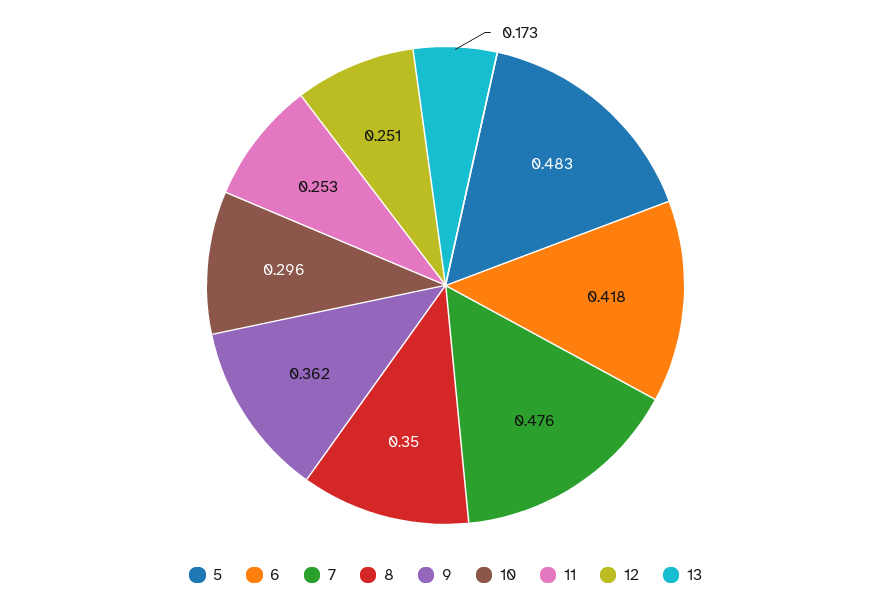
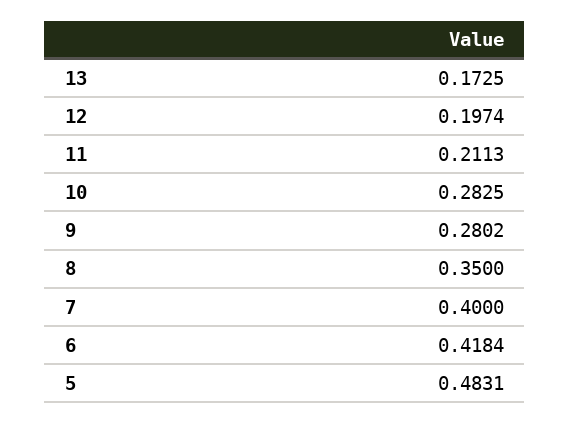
7: 0.476 -> 0.4
9: 0.362 -> 0.2802
10: 0.296 -> 0.2825
11: 0.253 -> 0.2113
12: 0.251 -> 0.1974

